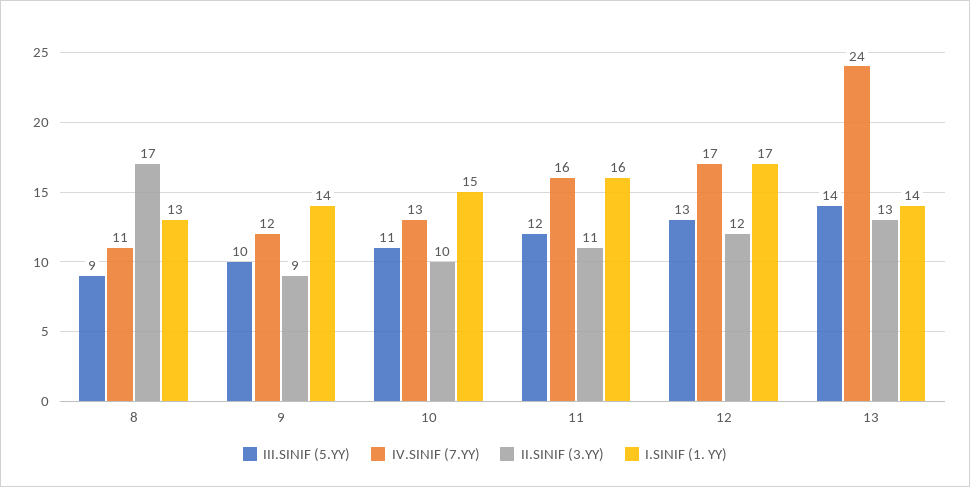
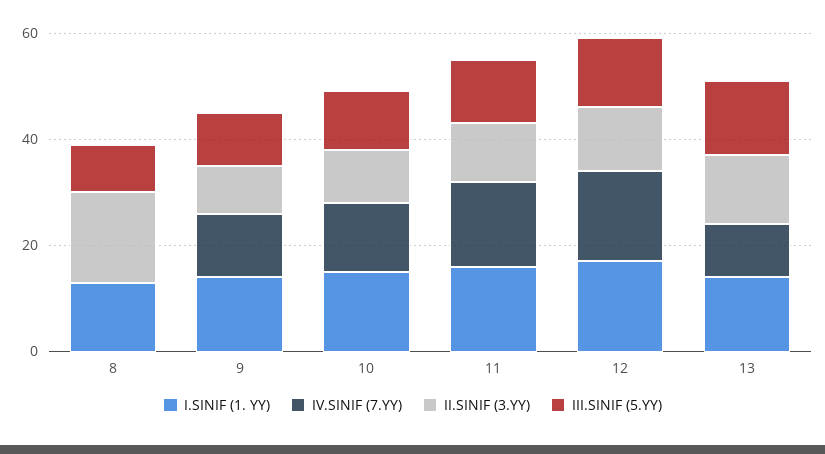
IV.SINIF (7.YY), 8: 11 -> 0
IV.SINIF (7.YY), 13: 24 -> 10

